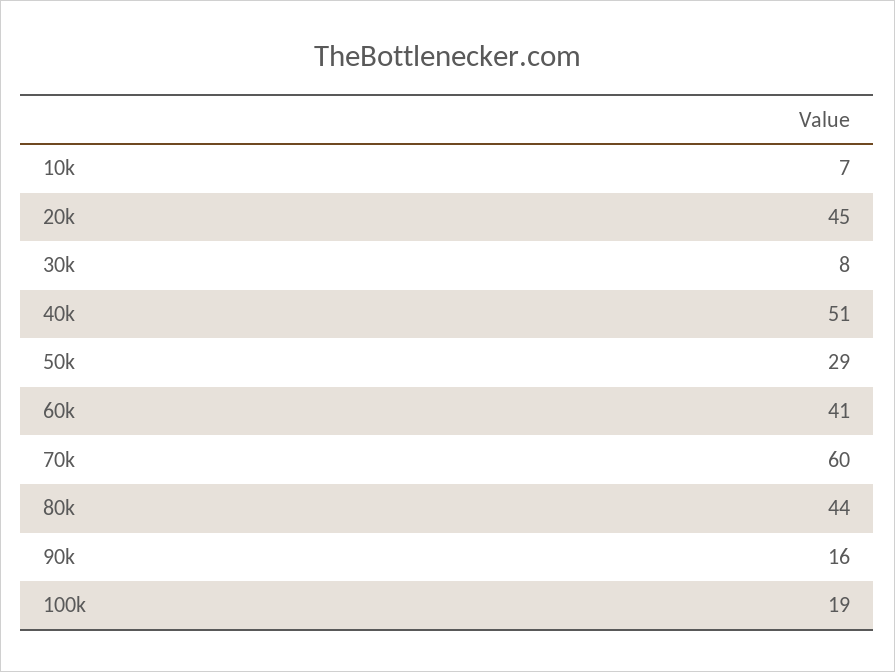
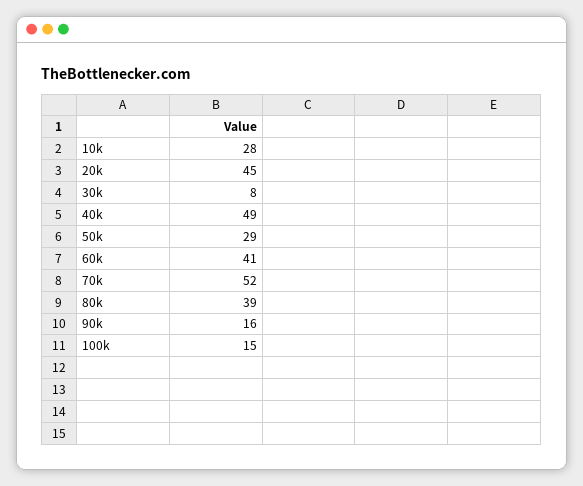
10k: 7 -> 28
40k: 51 -> 49
70k: 60 -> 52
80k: 44 -> 39
100k: 19 -> 15

